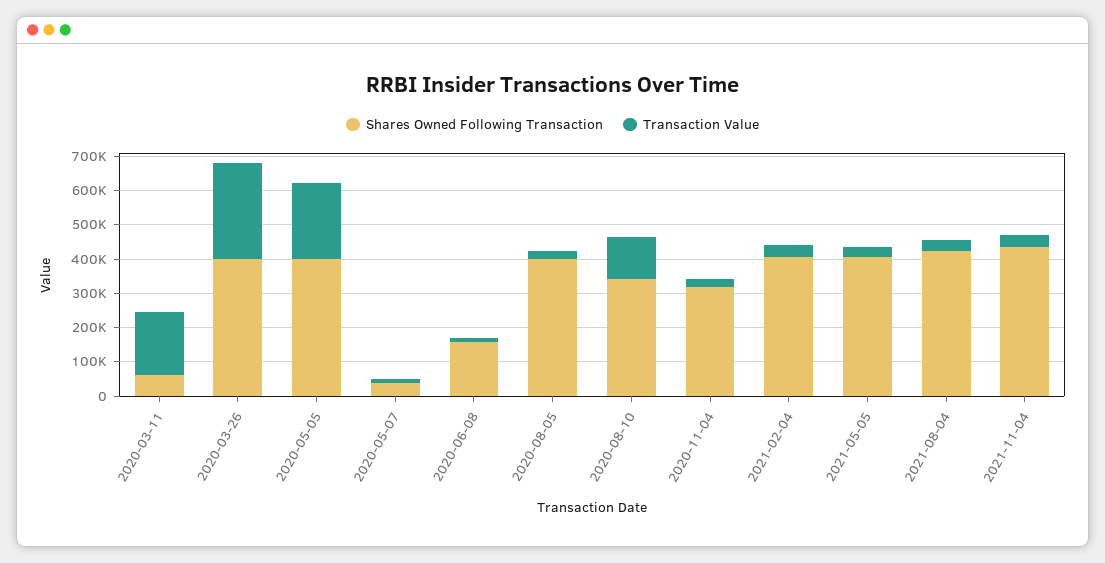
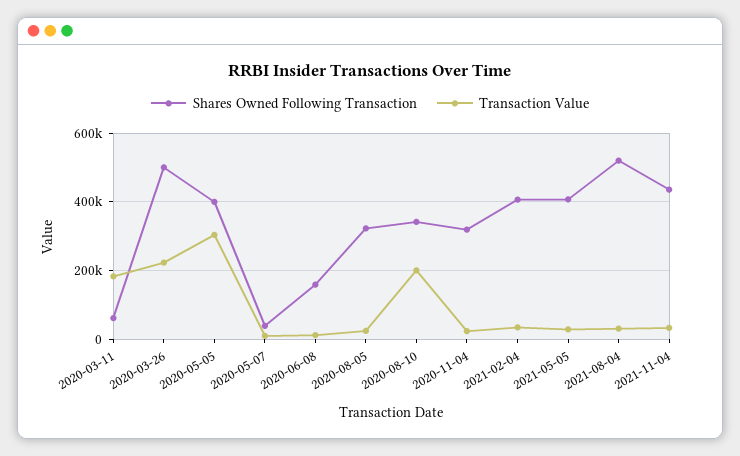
Shares Owned Following Transaction, 2020-03-26: 400000 -> 500000
Transaction Value, 2020-03-26: 275000 -> 220000
Transaction Value, 2020-05-05: 225000 -> 300000
Shares Owned Following Transaction, 2020-08-05: 400000 -> 320000
Transaction Value, 2020-08-10: 125000 -> 200000
Shares Owned Following Transaction, 2021-08-04: 425000 -> 520000

